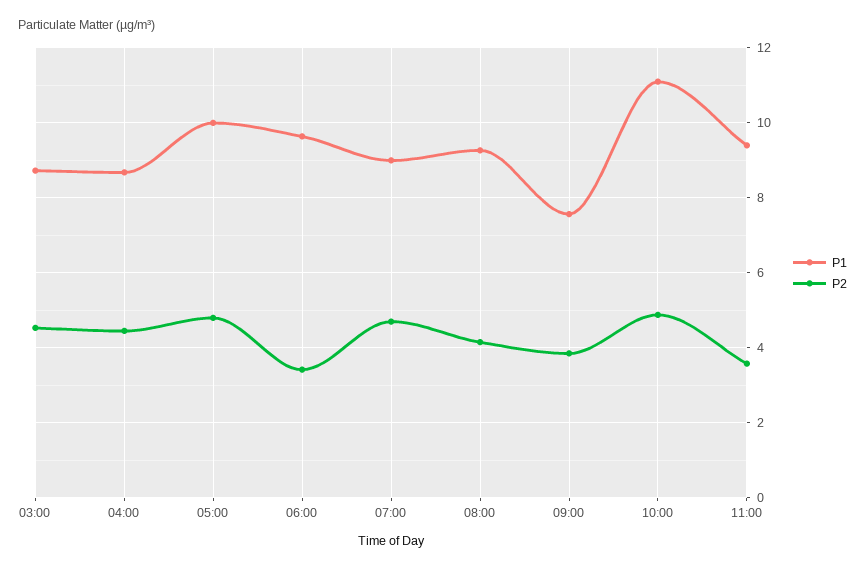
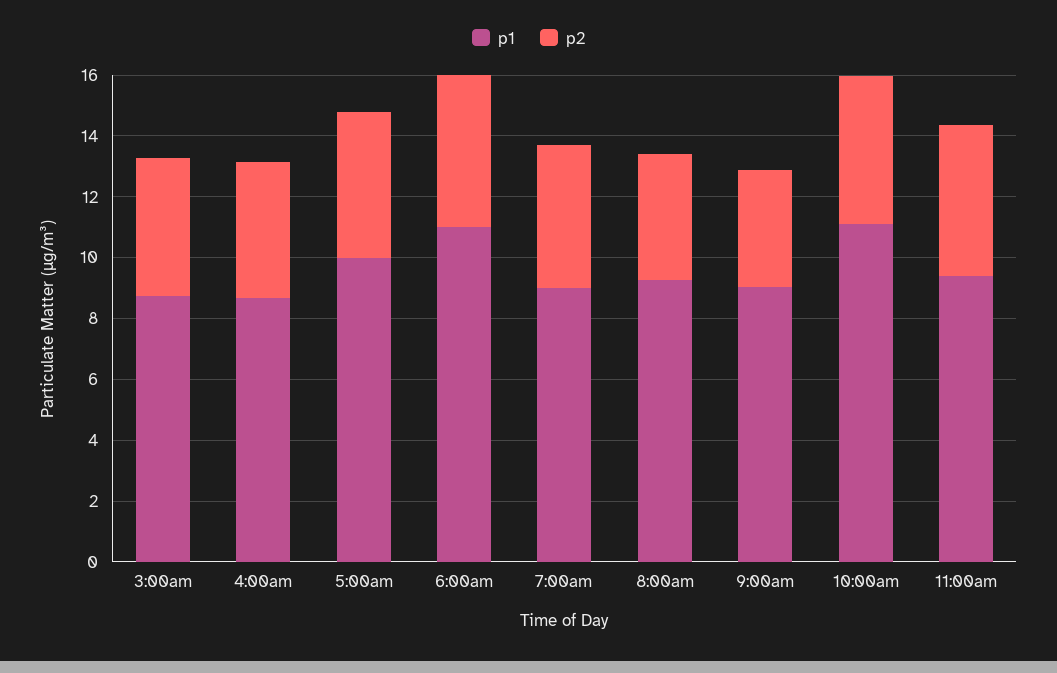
P1, 06:00: 9.6 -> 11
P2, 06:00: 3.4 -> 5
P1, 09:00: 7.6 -> 9
P2, 11:00: 3.6 -> 5

